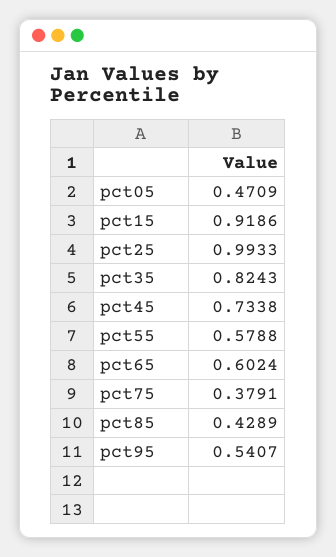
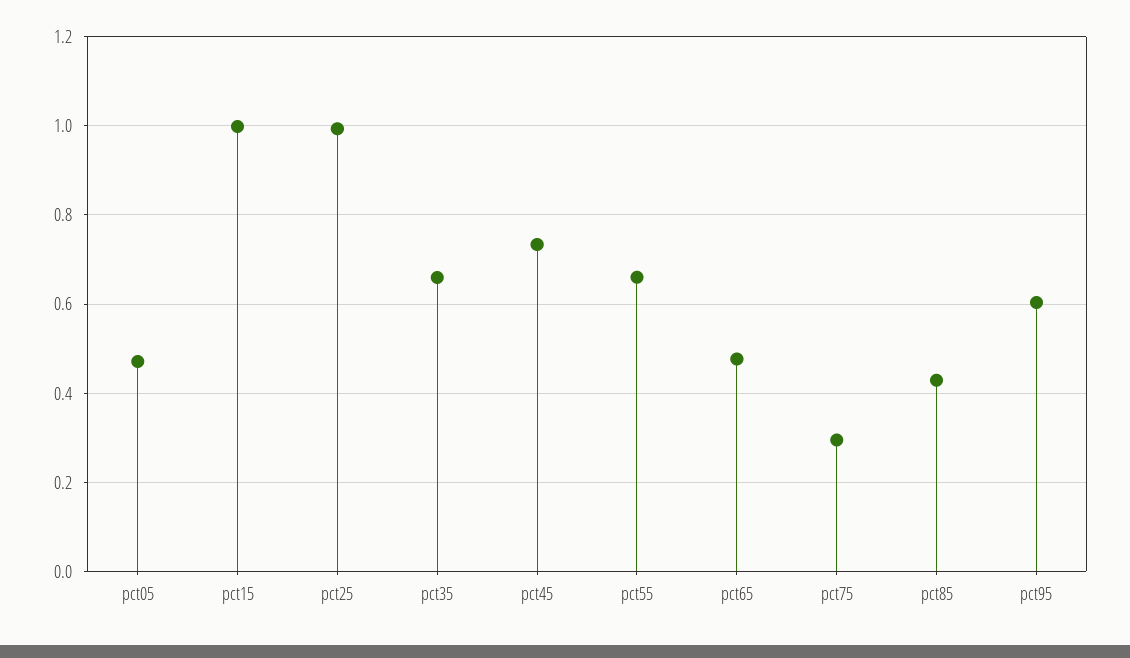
pct15: 0.9186 -> 1
pct35: 0.8243 -> 0.66
pct55: 0.5788 -> 0.66
pct65: 0.6024 -> 0.48
pct75: 0.3791 -> 0.3
pct95: 0.5407 -> 0.6

